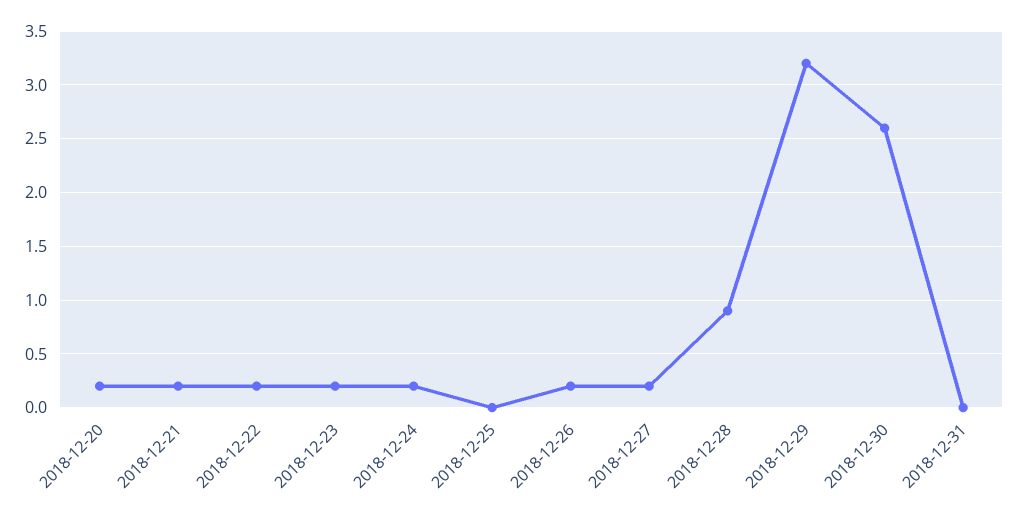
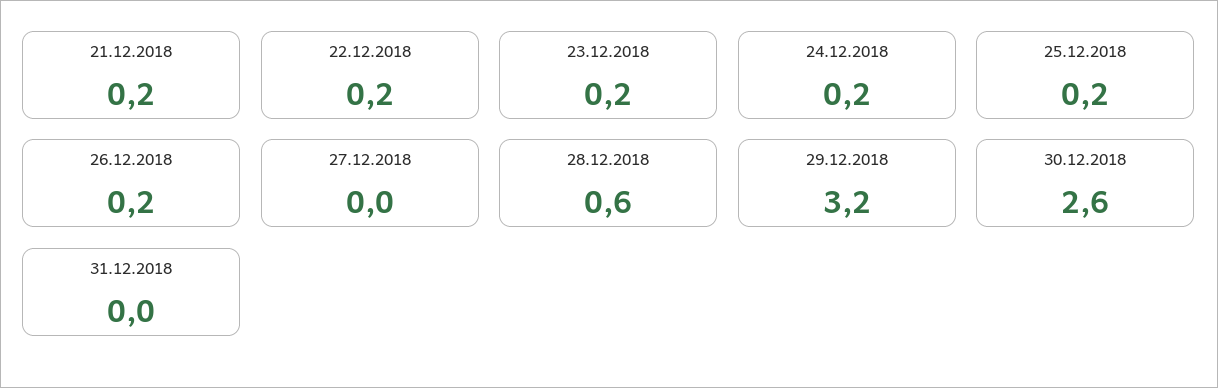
2018-12-20: 0.2 -> none
2018-12-25: 0 -> 0.2
2018-12-27: 0.2 -> 0
2018-12-28: 0.9 -> 0.6

